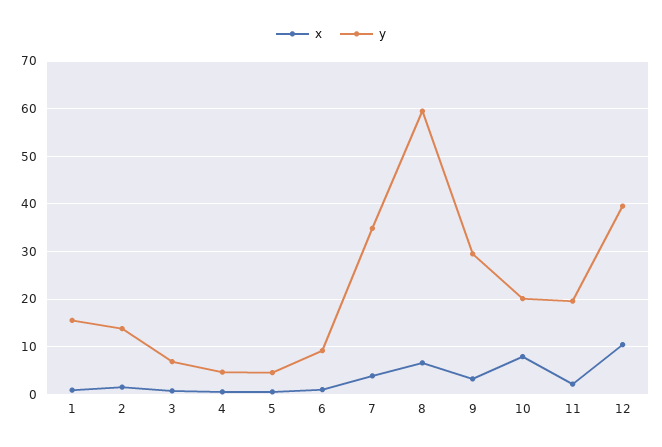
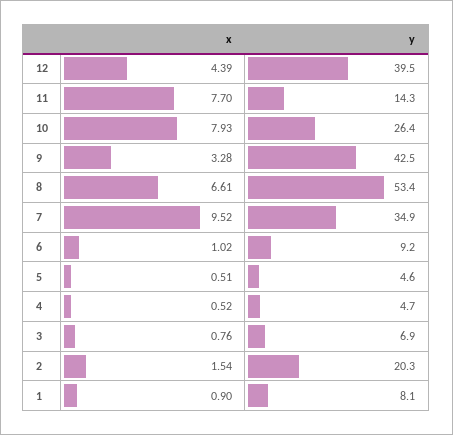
y, 1: 16 -> 8.1
y, 2: 14 -> 20.3
x, 7: 4 -> 9.52
y, 8: 60 -> 53.4
y, 9: 30 -> 42.5
y, 10: 20 -> 26.4
x, 11: 2 -> 7.7
y, 11: 20 -> 14.3
x, 12: 10 -> 4.39

